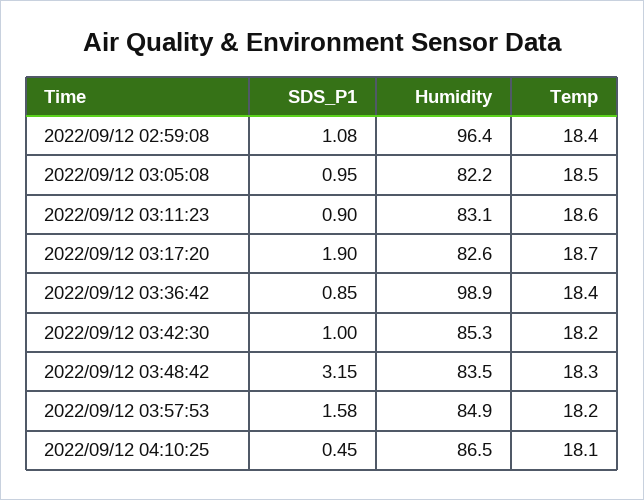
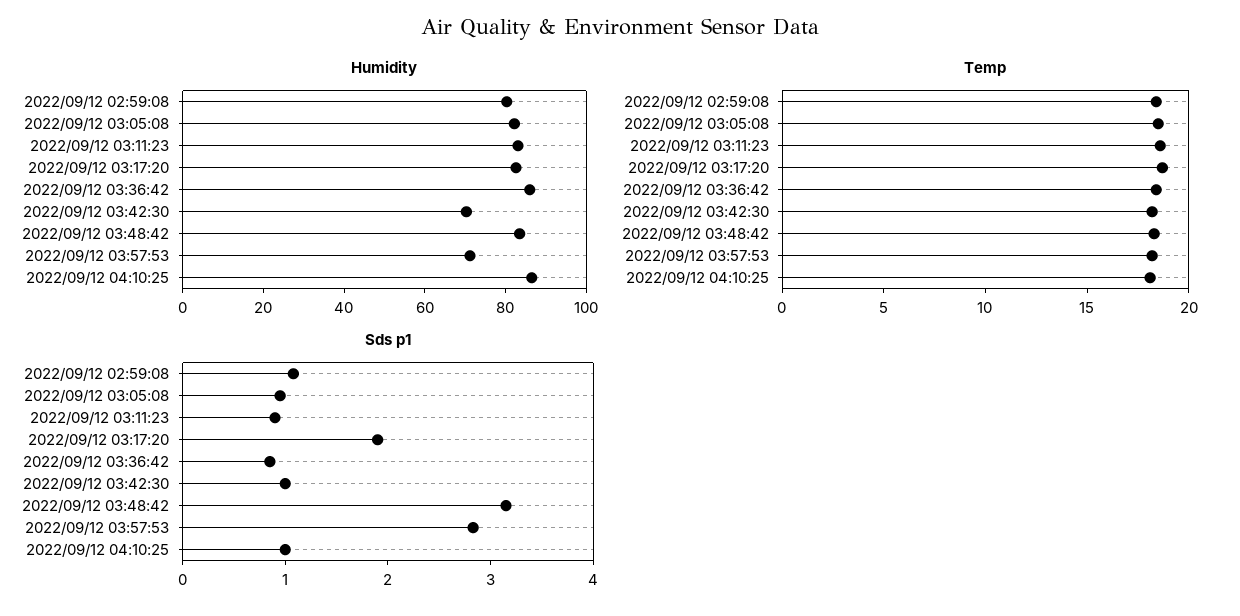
Humidity, 2022/09/12 02:59:08: 96.4 -> 80
Humidity, 2022/09/12 03:36:42: 98.9 -> 85
Humidity, 2022/09/12 03:42:30: 85.3 -> 70
SDS_P1, 2022/09/12 03:57:53: 1.58 -> 2.8
Humidity, 2022/09/12 03:57:53: 84.9 -> 70
SDS_P1, 2022/09/12 04:10:25: 0.45 -> 1

